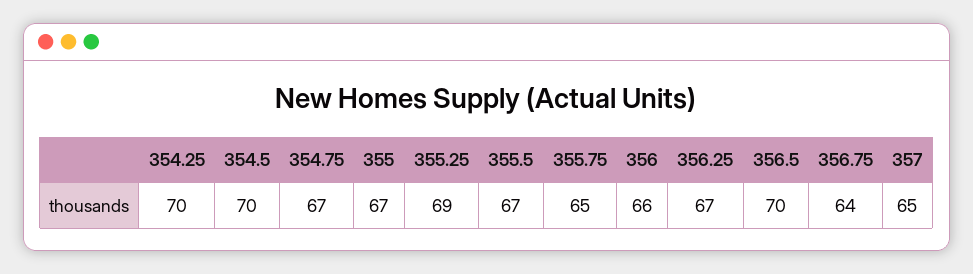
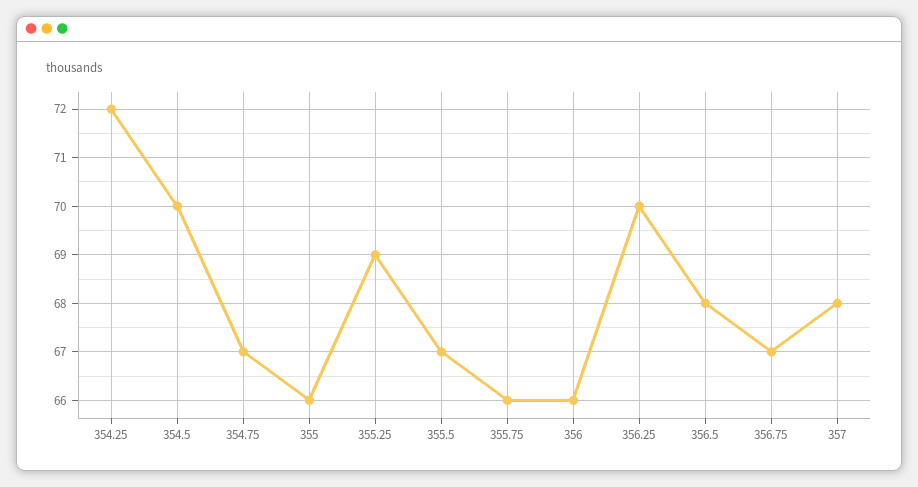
354.25: 70 -> 72
355: 67 -> 66
355.75: 65 -> 66
356.25: 67 -> 70
356.5: 70 -> 68
356.75: 64 -> 67
357: 65 -> 68

